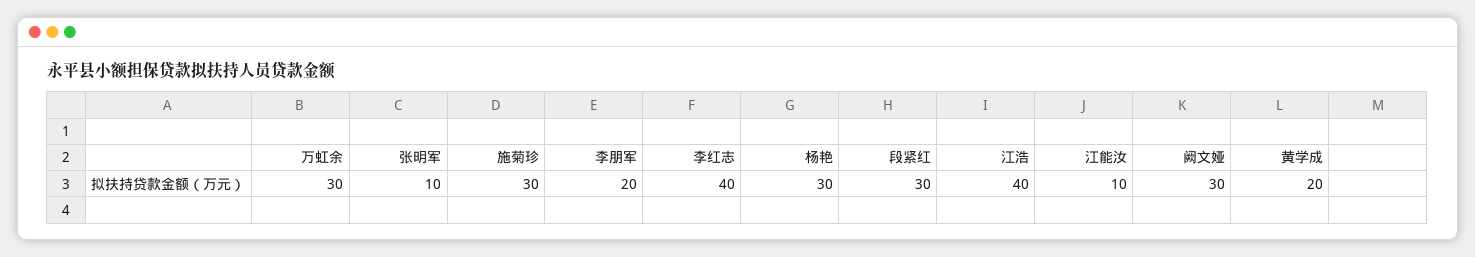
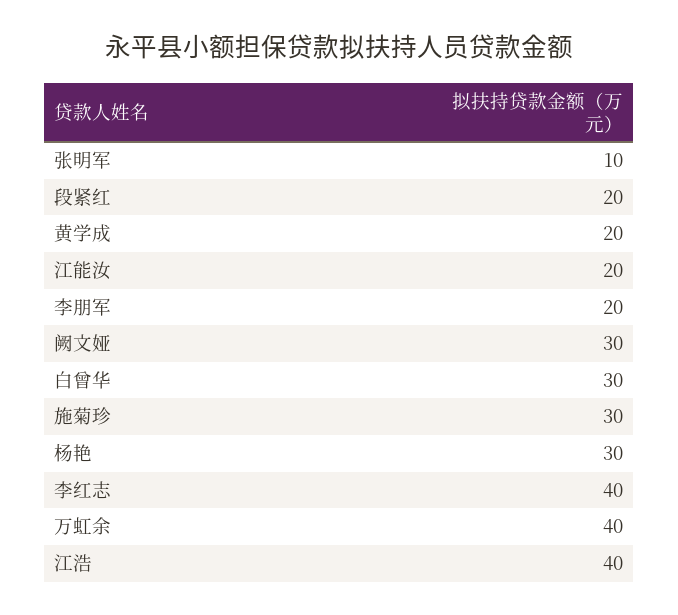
万虹余: 30 -> 40
段紧红: 30 -> 20
江能汝: 10 -> 20
白曾华: none -> 30

